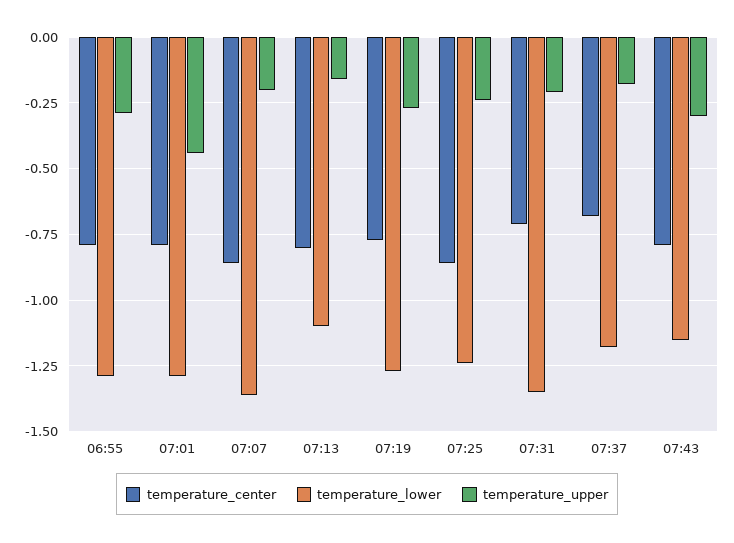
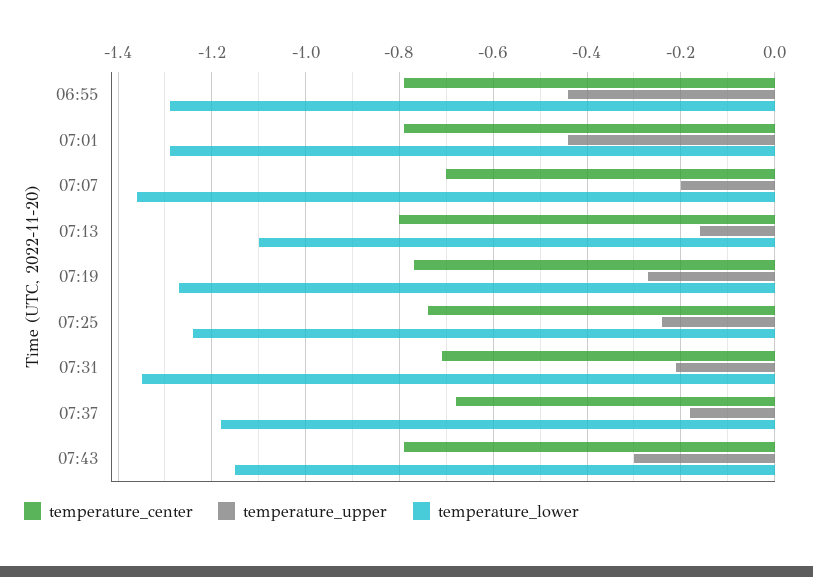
temperature_upper, 06:55: -0.3 -> -0.45
temperature_center, 07:07: -0.85 -> -0.7
temperature_center, 07:25: -0.85 -> -0.75

